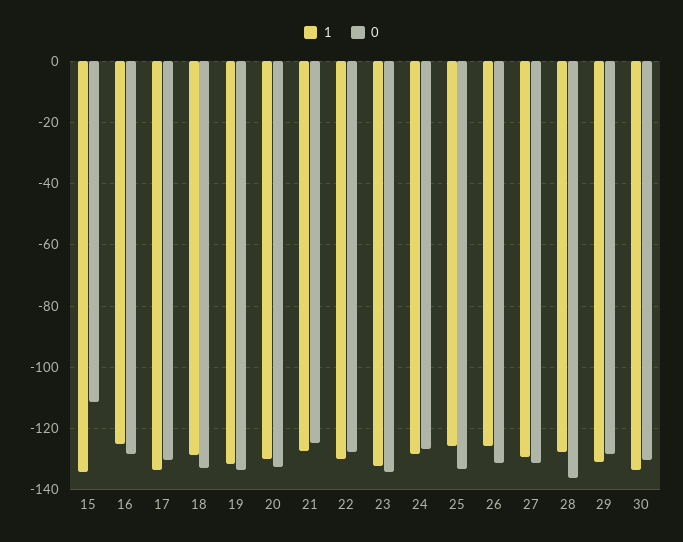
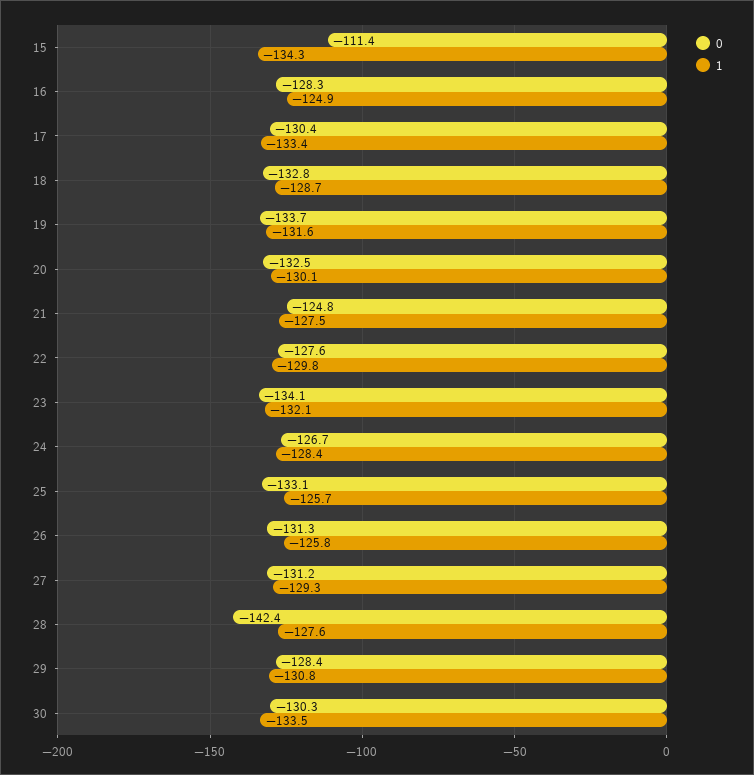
0, 28: -136 -> -142.4

